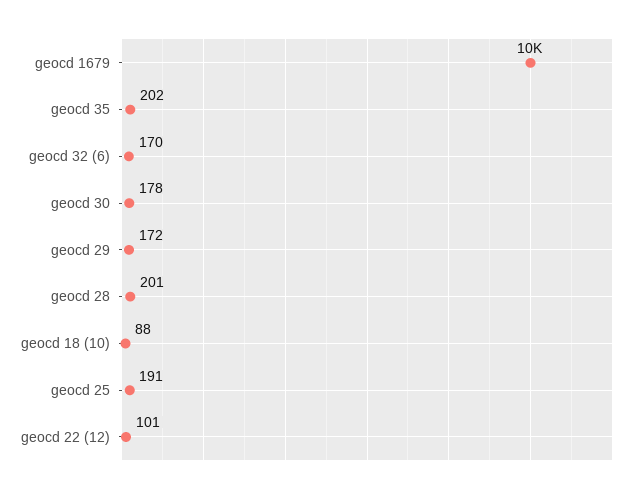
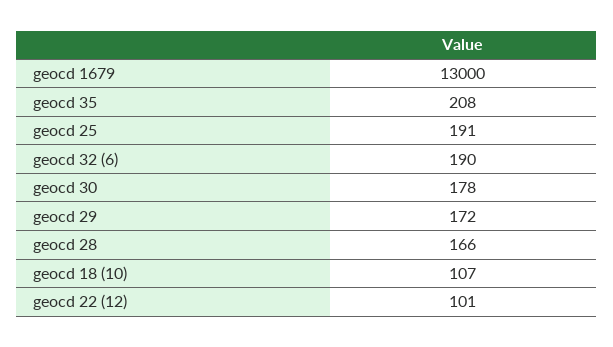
geocd 1679: 10000 -> 13000
geocd 35: 202 -> 208
geocd 32 (6): 170 -> 190
geocd 28: 201 -> 166
geocd 18 (10): 88 -> 107

